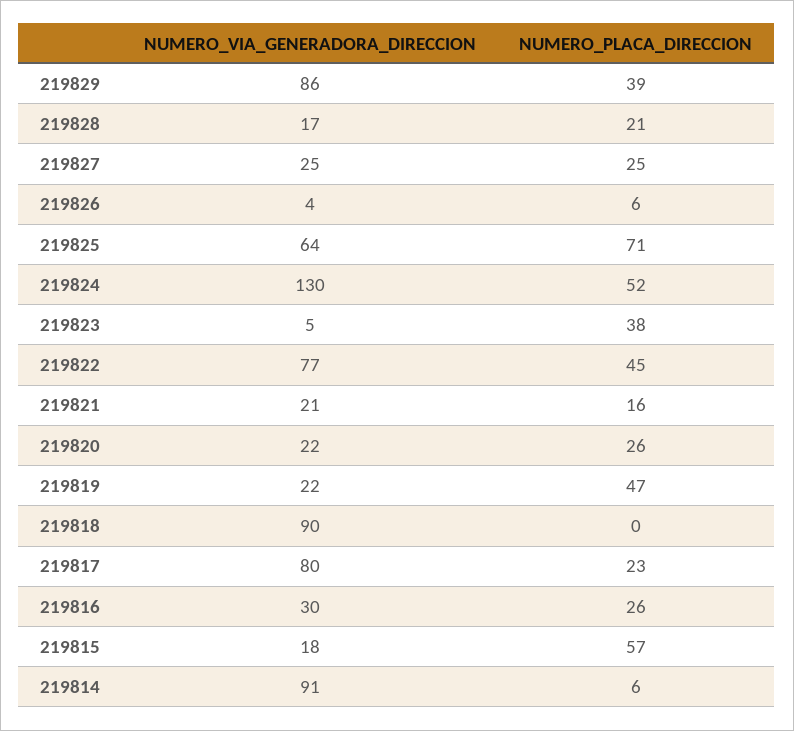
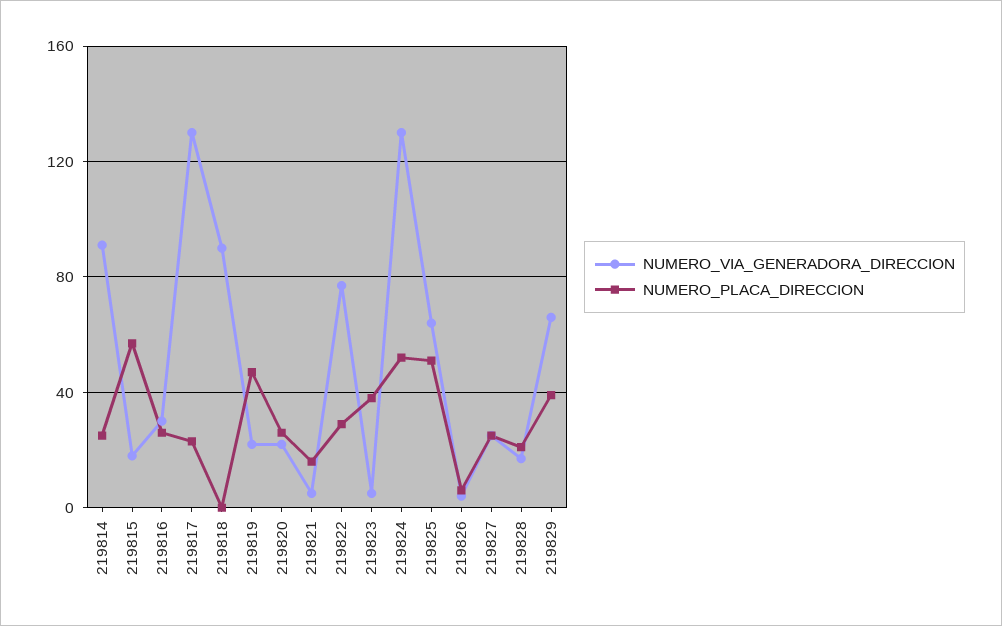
NUMERO_VIA_GENERADORA_DIRECCION, 219829: 86 -> 65
NUMERO_PLACA_DIRECCION, 219825: 71 -> 50
NUMERO_PLACA_DIRECCION, 219822: 45 -> 30
NUMERO_VIA_GENERADORA_DIRECCION, 219821: 21 -> 5
NUMERO_VIA_GENERADORA_DIRECCION, 219817: 80 -> 130
NUMERO_PLACA_DIRECCION, 219814: 6 -> 25

